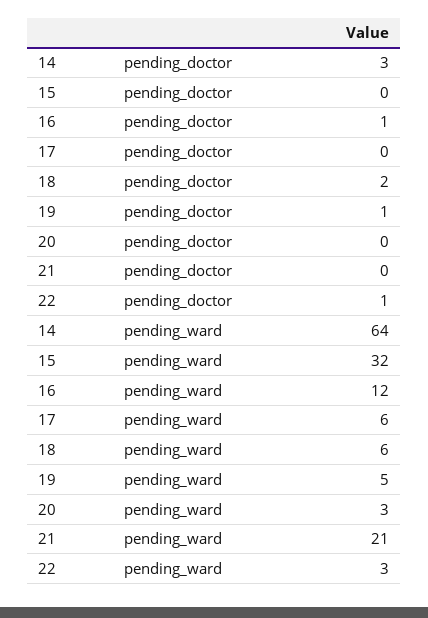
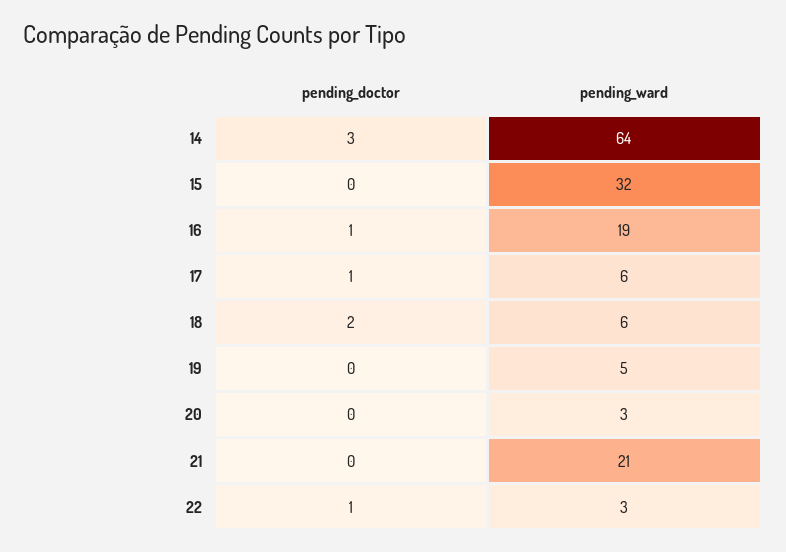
17, pending_doctor: 0 -> 1
19, pending_doctor: 1 -> 0
16, pending_ward: 12 -> 19

